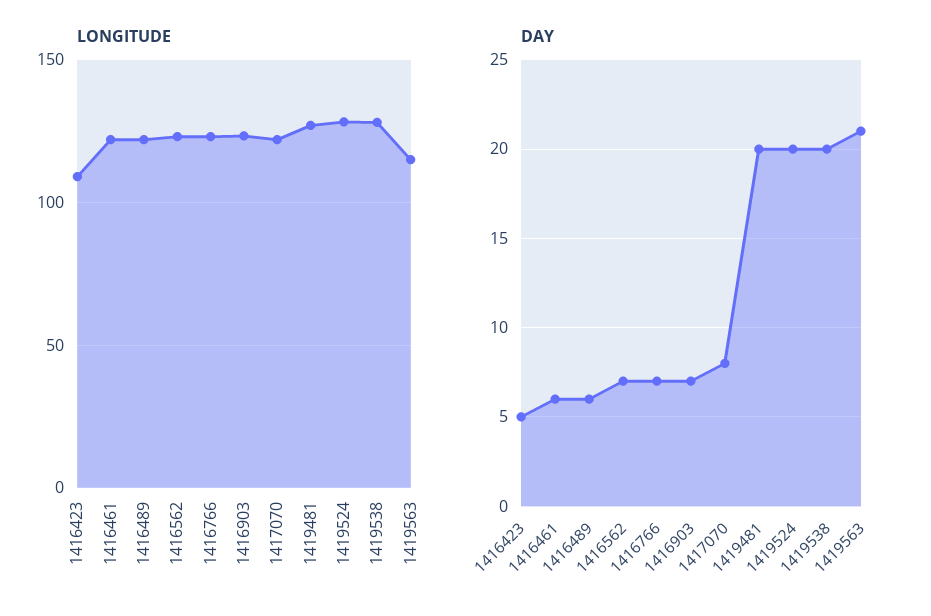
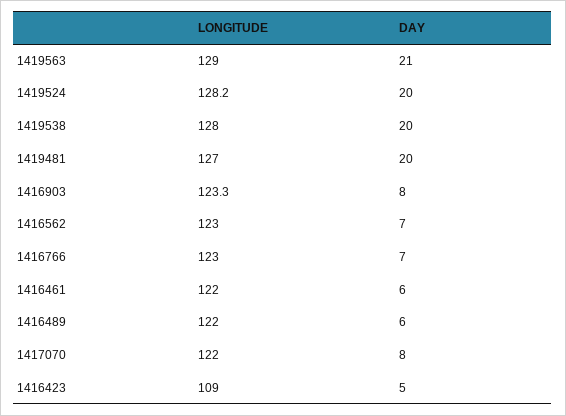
LONGITUDE, 1419563: 115 -> 129
DAY, 1416903: 7 -> 8

